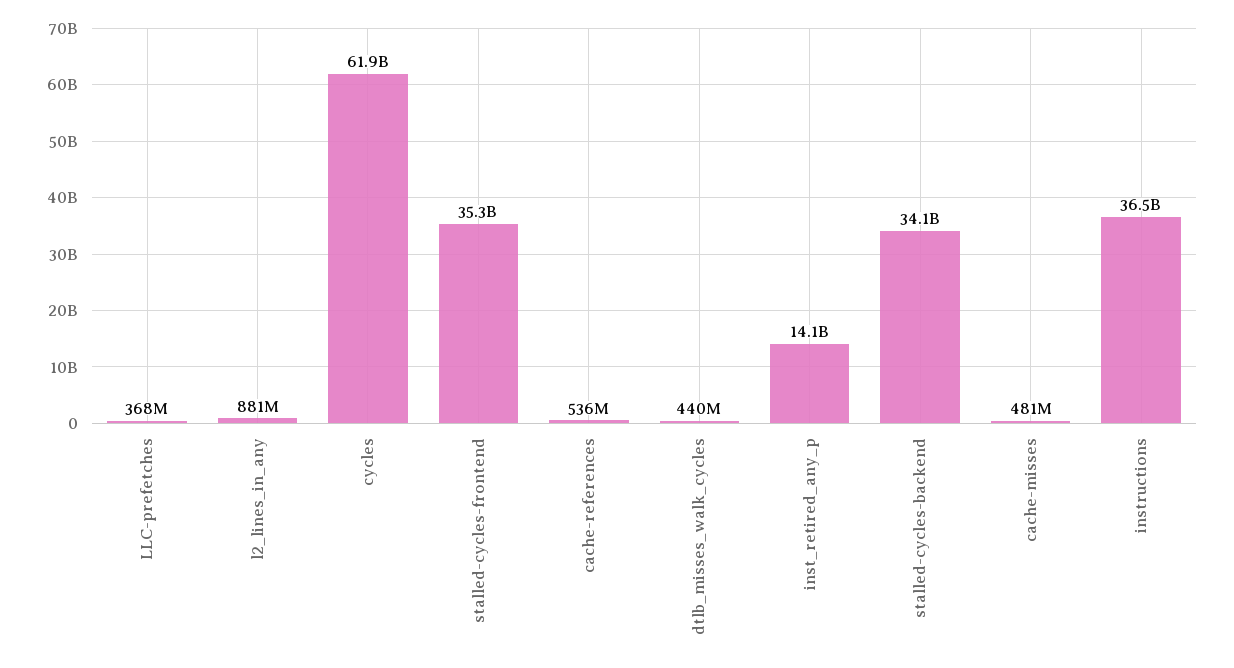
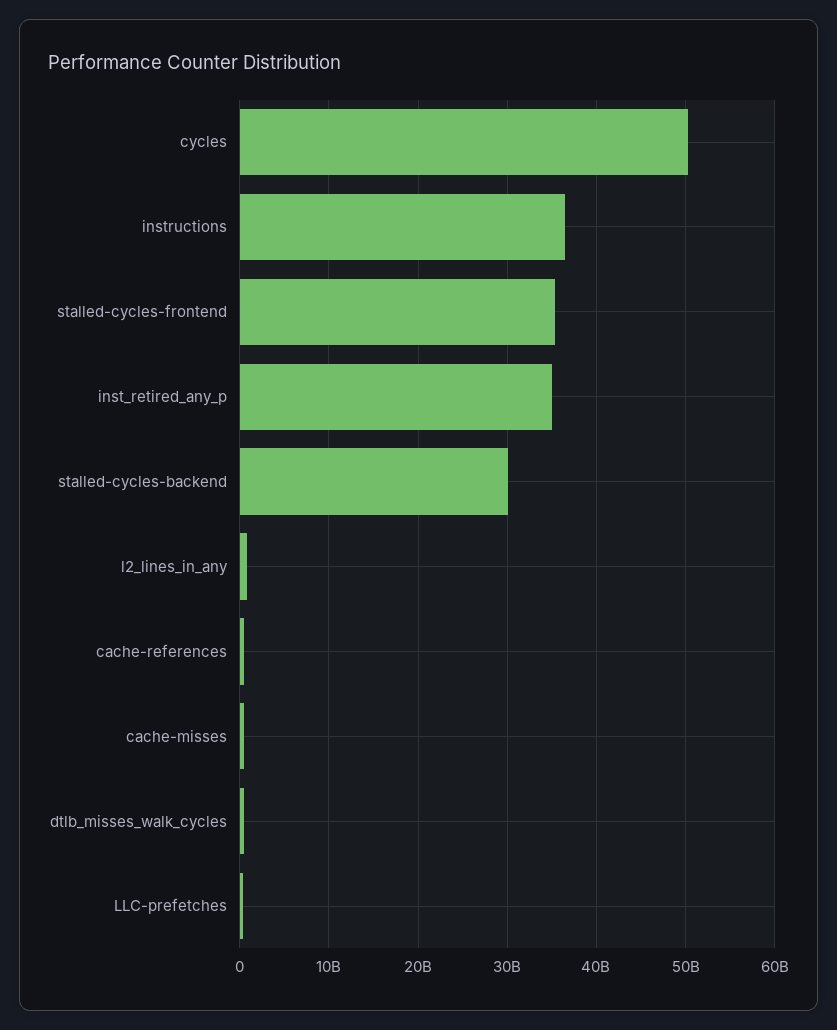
cycles: 61900000000 -> 50000000000
inst_retired_any_p: 14100000000 -> 35000000000
stalled-cycles-backend: 34100000000 -> 30000000000

